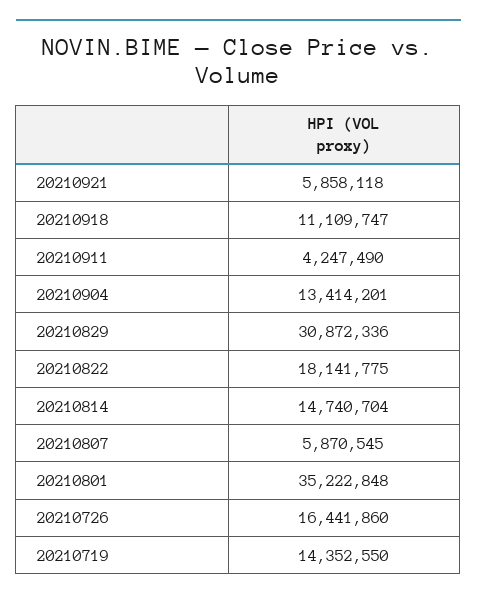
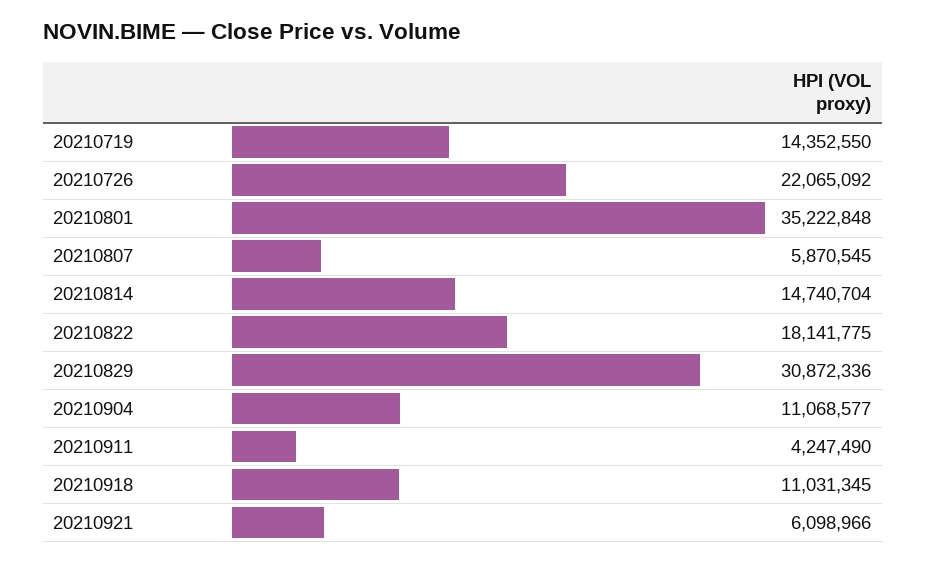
20210921: 5858118 -> 6098966
20210918: 11109747 -> 11031345
20210904: 13414201 -> 11068577
20210726: 16441860 -> 22065092

